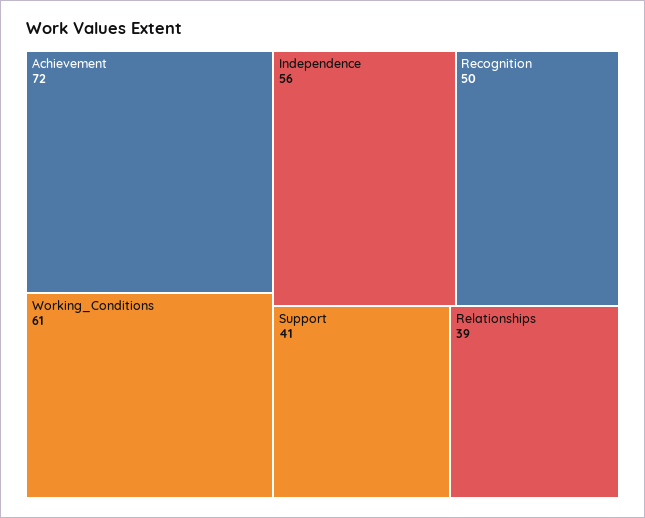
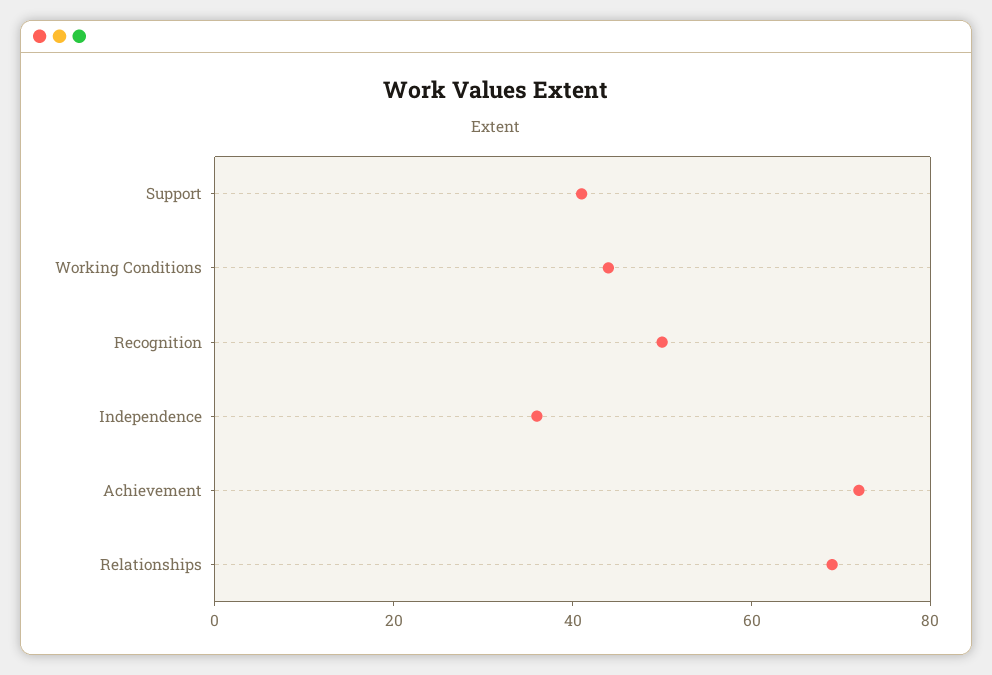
Working_Conditions: 61 -> 45
Independence: 56 -> 35
Relationships: 39 -> 70

